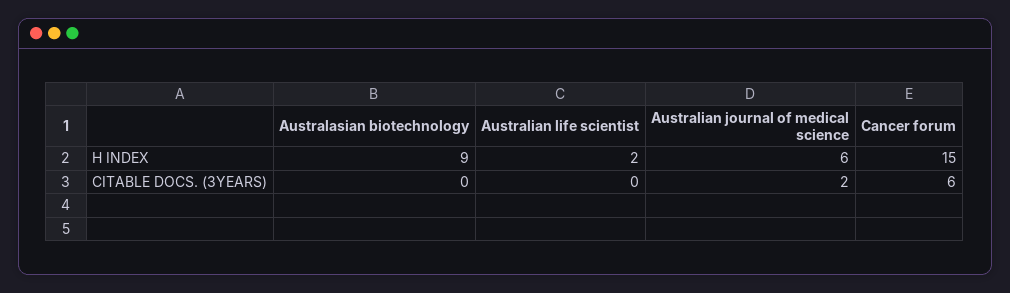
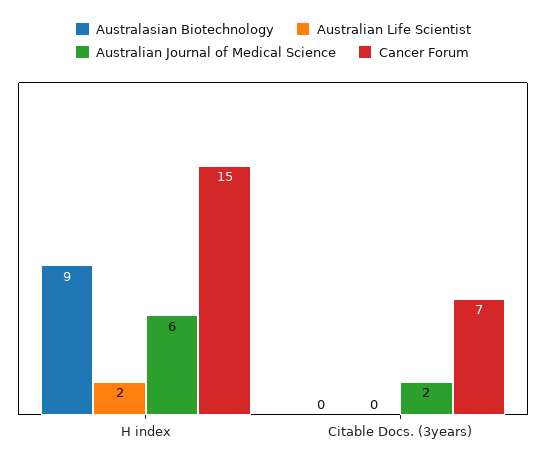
Cancer forum, CITABLE DOCS. (3YEARS): 6 -> 7

